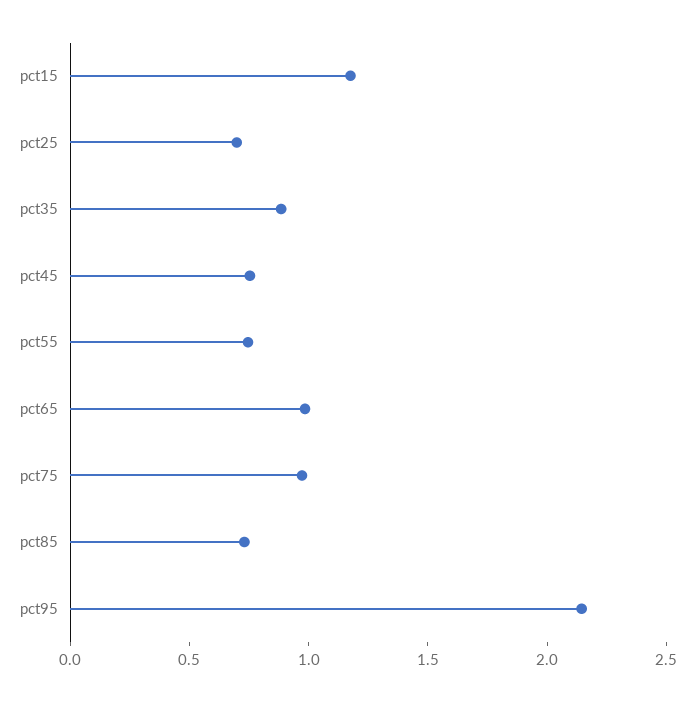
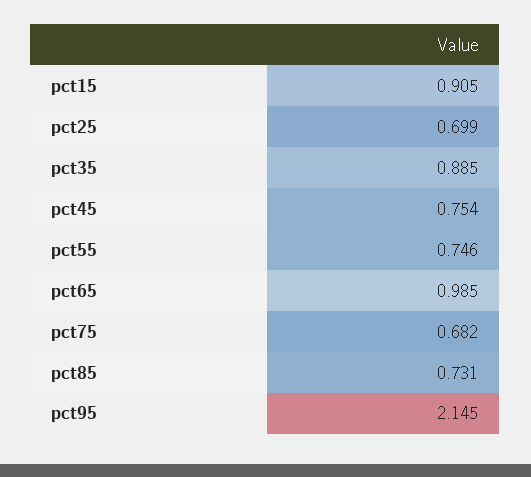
pct15: 1.2 -> 0.905
pct75: 1 -> 0.682

